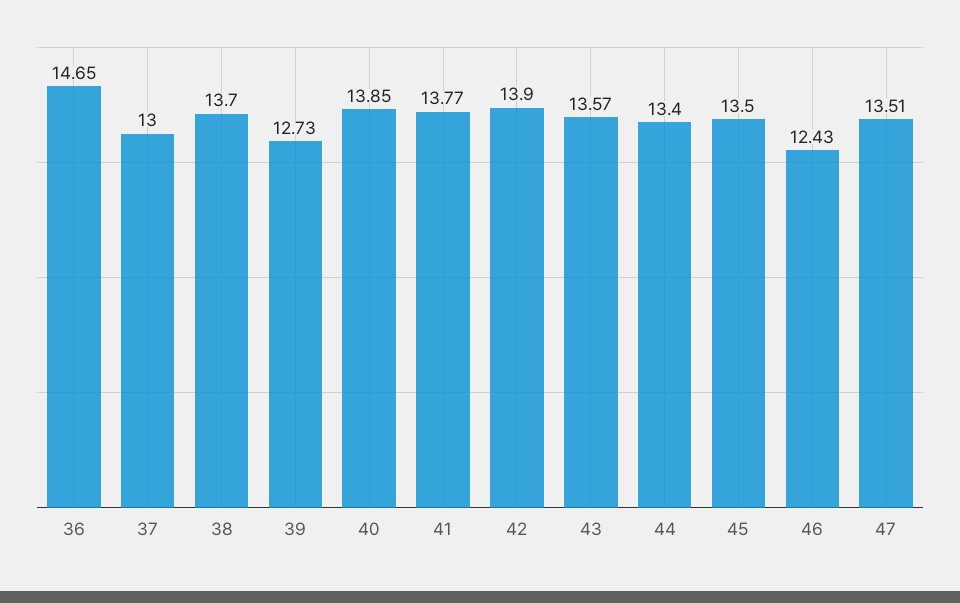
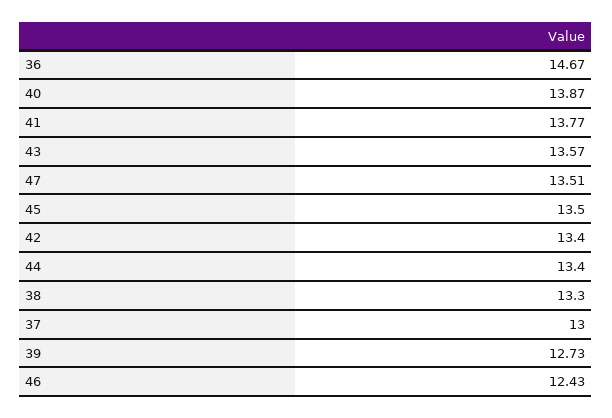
36: 14.65 -> 14.67
38: 13.7 -> 13.3
40: 13.85 -> 13.87
42: 13.9 -> 13.4

